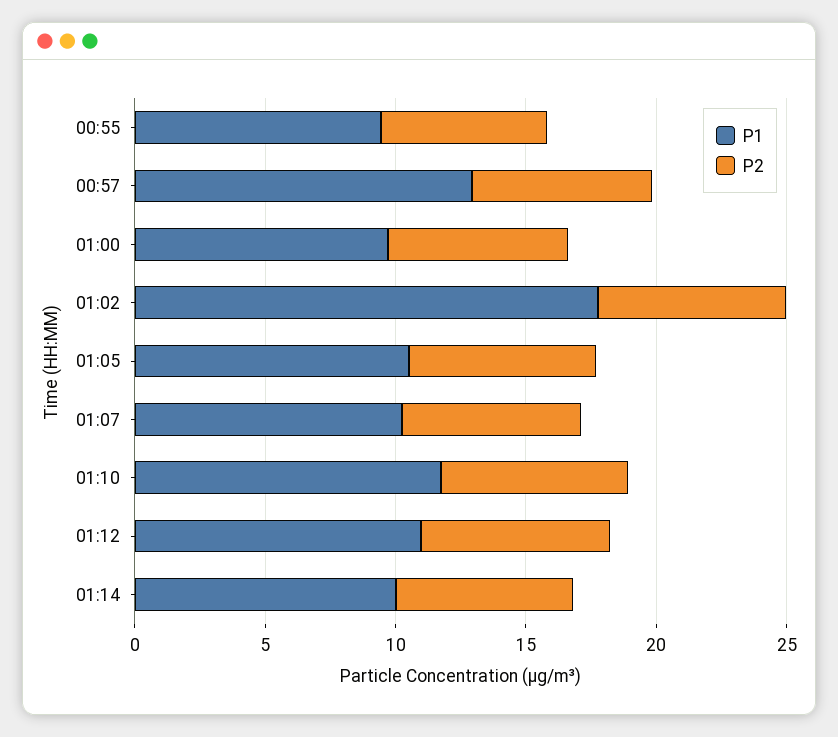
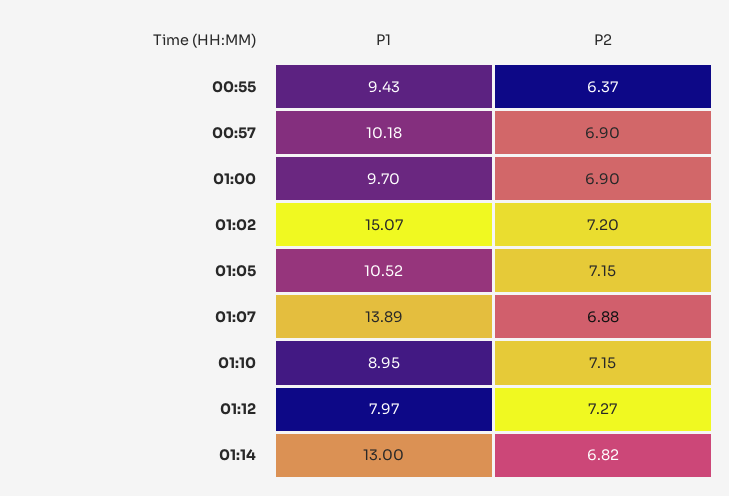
P1, 00:57: 13 -> 10.18
P1, 01:02: 18 -> 15.07
P1, 01:07: 10 -> 13.89
P1, 01:10: 12 -> 8.95
P1, 01:12: 11 -> 7.97
P1, 01:14: 10 -> 13

